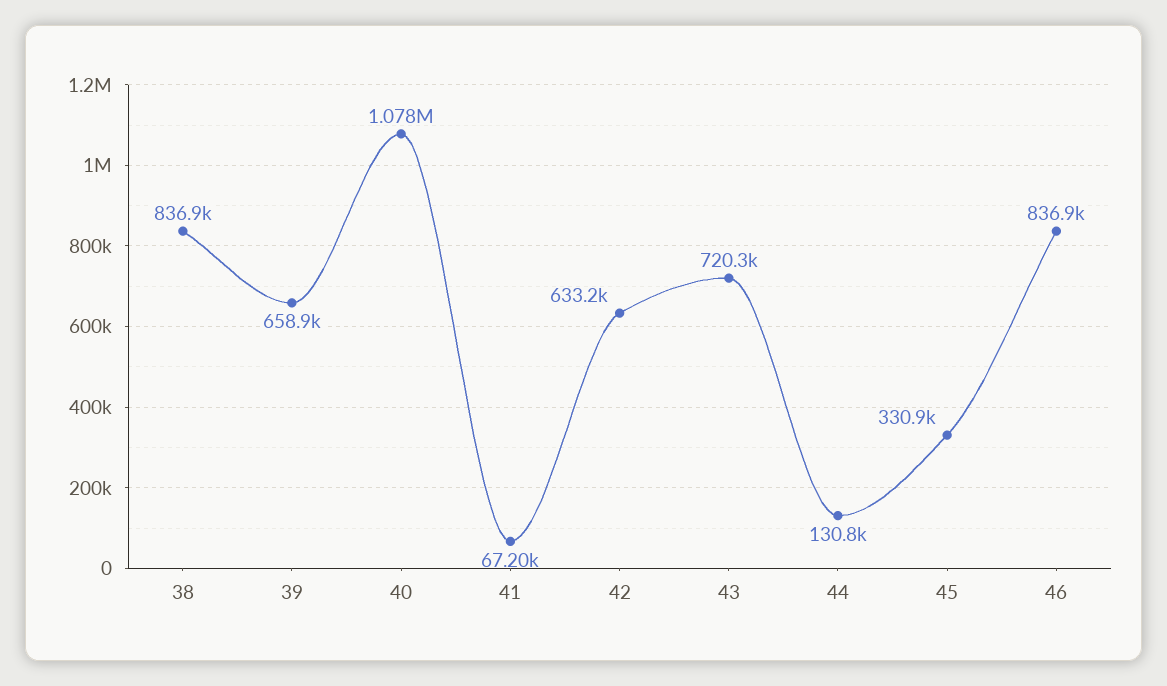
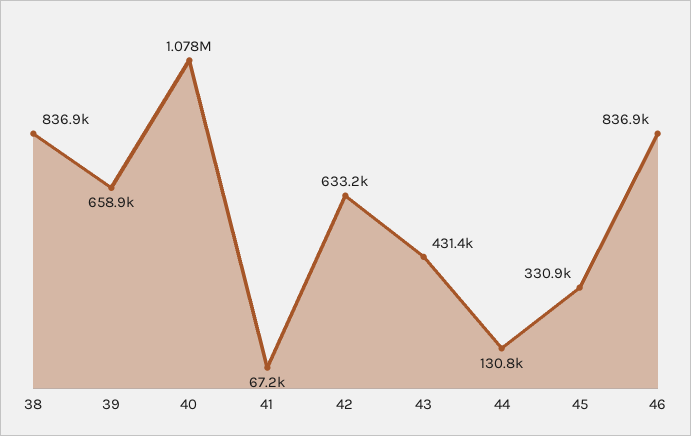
43: 720300 -> 431400

